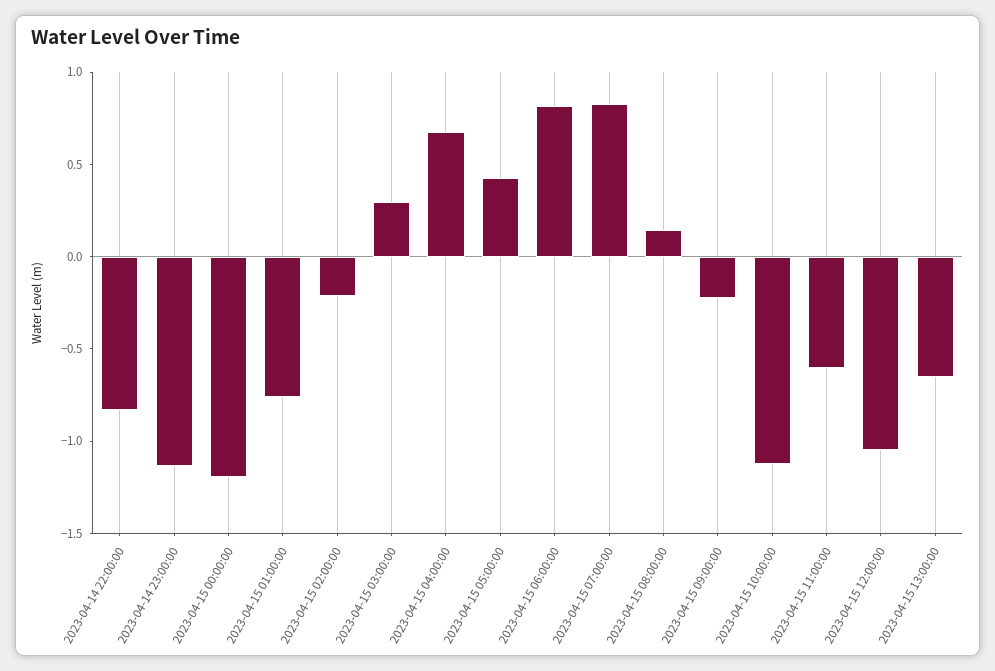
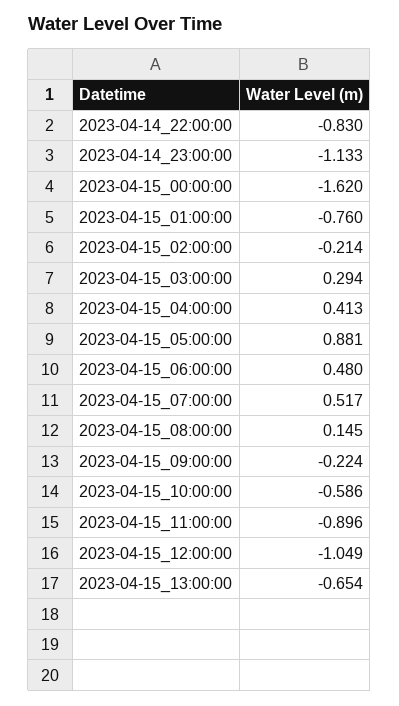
2023-04-15 00:00:00: -1.2 -> -1.62
2023-04-15 04:00:00: 0.7 -> 0.413
2023-04-15 05:00:00: 0.4 -> 0.881
2023-04-15 06:00:00: 0.8 -> 0.48
2023-04-15 07:00:00: 0.8 -> 0.517
2023-04-15 10:00:00: -1.1 -> -0.586
2023-04-15 11:00:00: -0.6 -> -0.896

